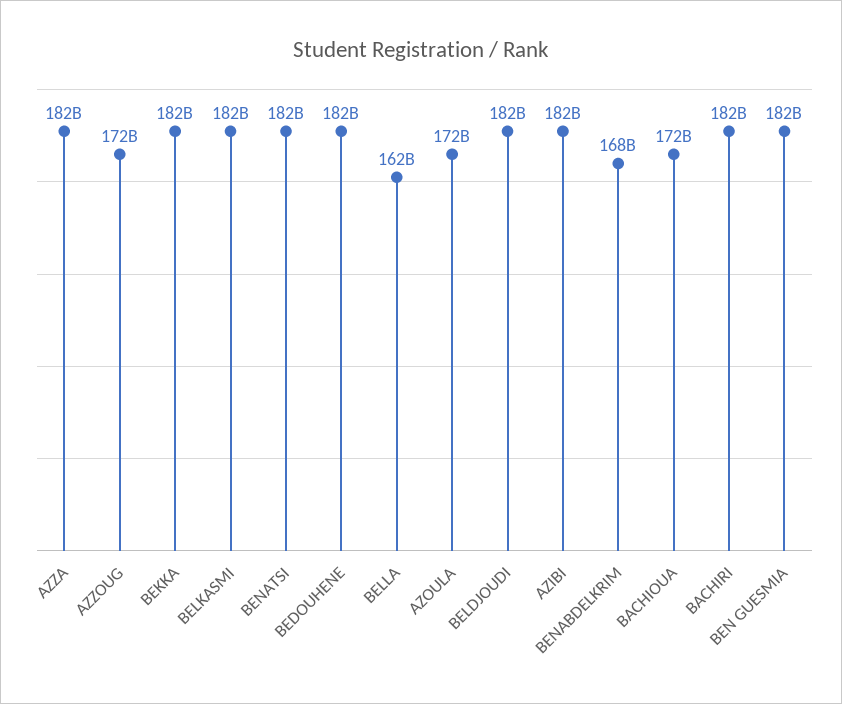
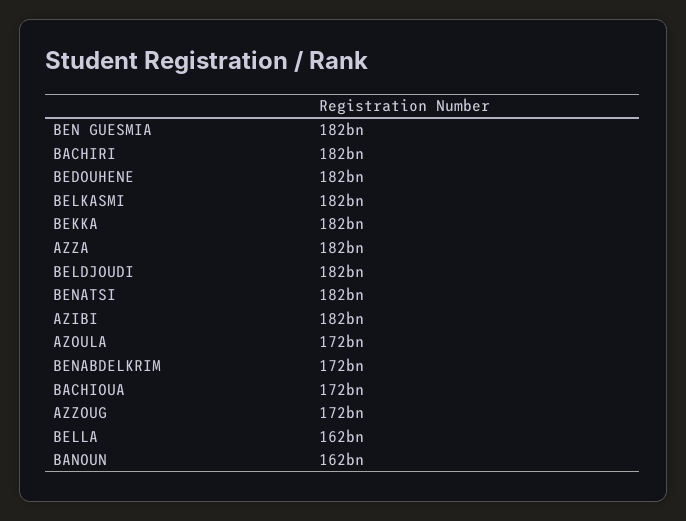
BENABDELKRIM: 168000000000 -> 172000000000
BANOUN: none -> 162000000000

